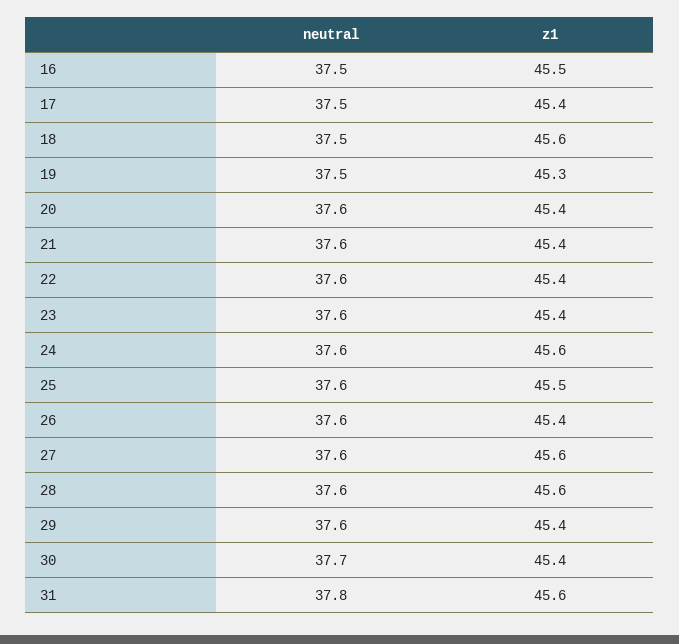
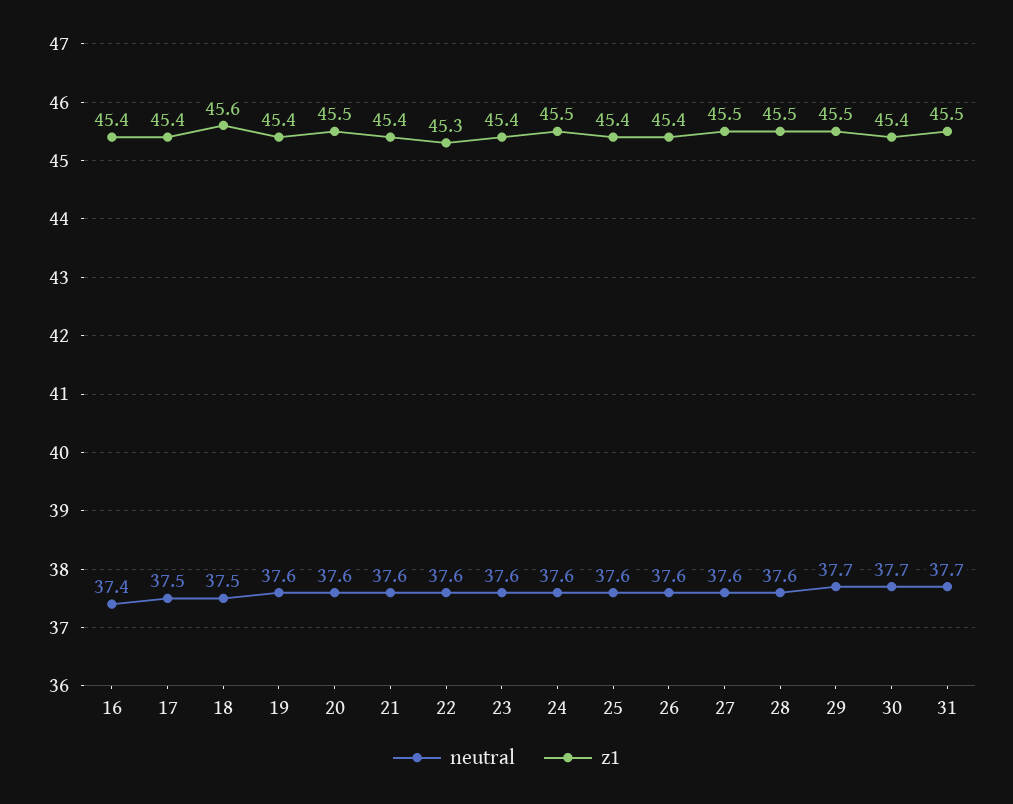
neutral, 16: 37.5 -> 37.4
z1, 16: 45.5 -> 45.4
neutral, 19: 37.5 -> 37.6
z1, 19: 45.3 -> 45.4
z1, 20: 45.4 -> 45.5
z1, 22: 45.4 -> 45.3
z1, 24: 45.6 -> 45.5
z1, 25: 45.5 -> 45.4
z1, 27: 45.6 -> 45.5
z1, 28: 45.6 -> 45.5
neutral, 29: 37.6 -> 37.7
z1, 29: 45.4 -> 45.5
neutral, 31: 37.8 -> 37.7
z1, 31: 45.6 -> 45.5

